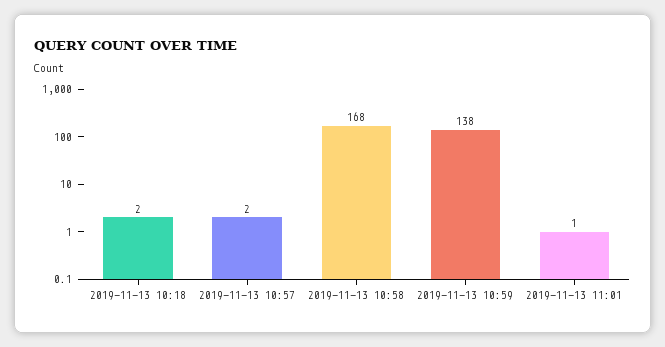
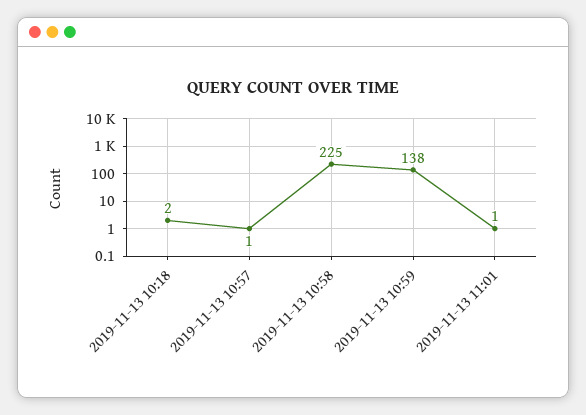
2019-11-13 10:57: 2 -> 1
2019-11-13 10:58: 168 -> 225

